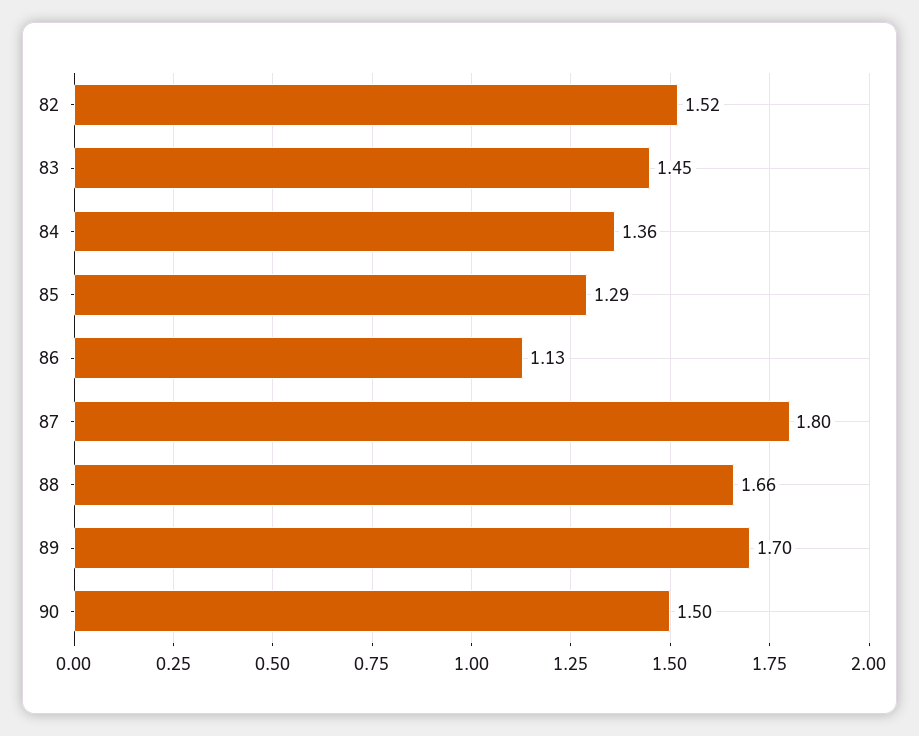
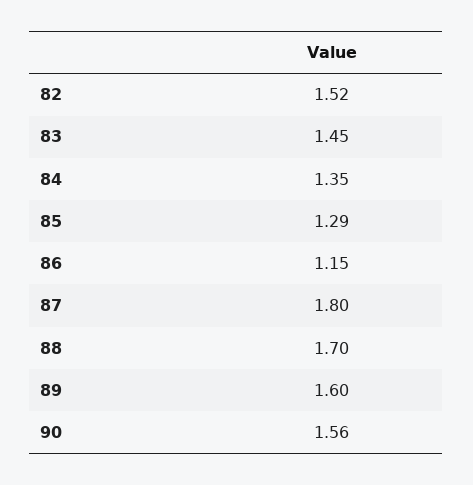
84: 1.36 -> 1.35
86: 1.13 -> 1.15
88: 1.66 -> 1.7
89: 1.7 -> 1.6
90: 1.5 -> 1.56

